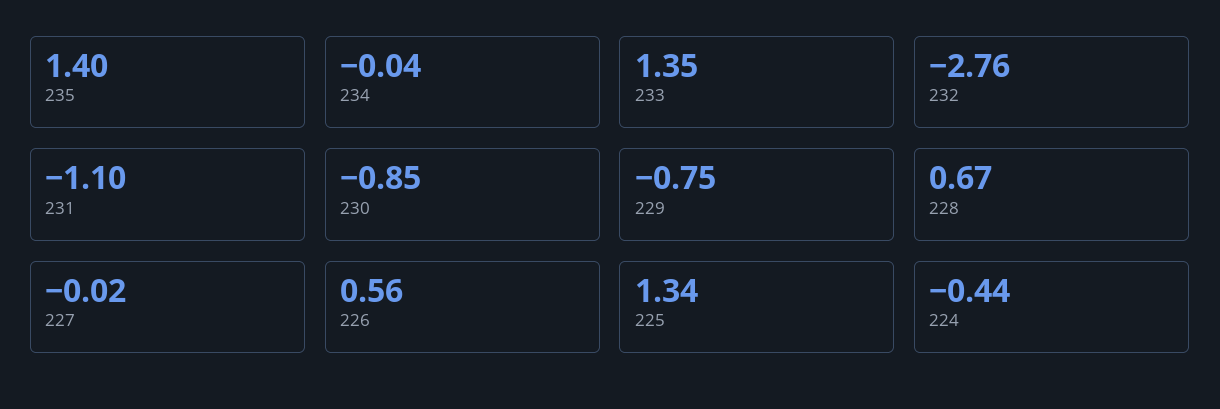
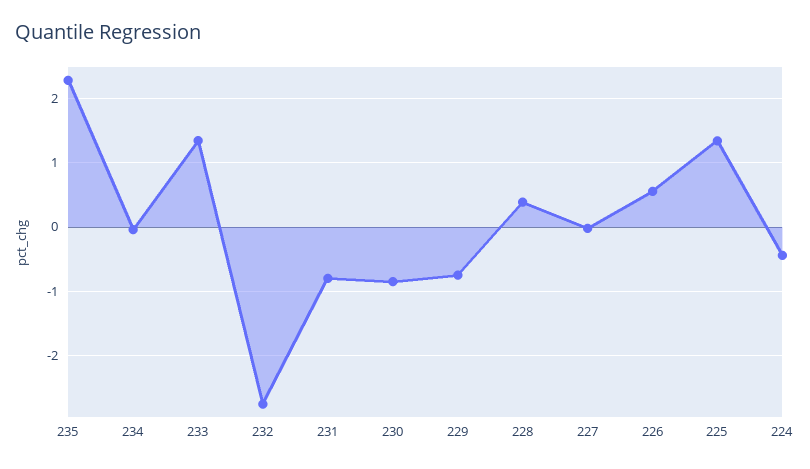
235: 1.4 -> 2.3
231: -1.1 -> -0.8
228: 0.67 -> 0.4

